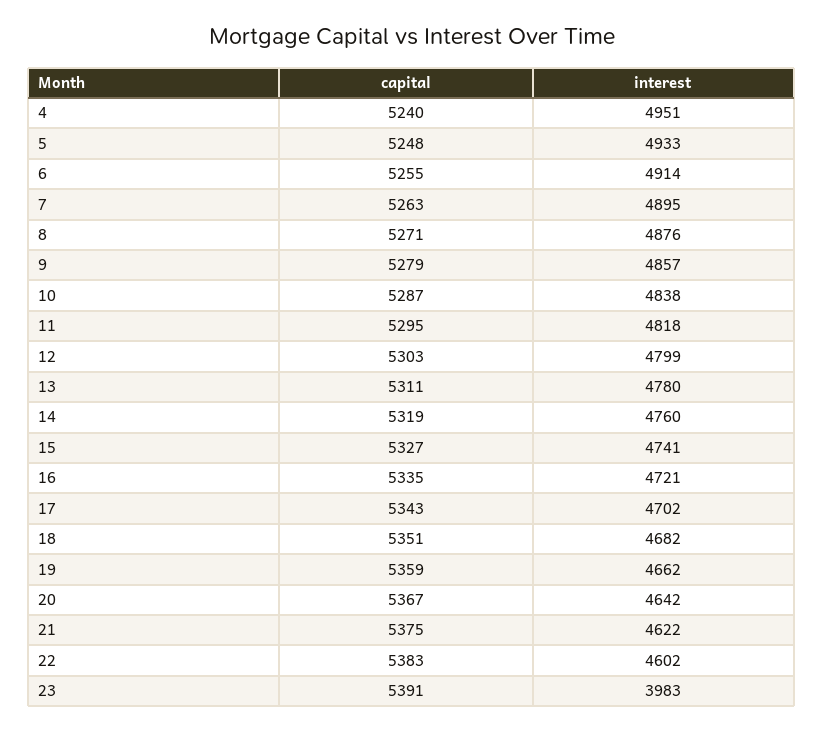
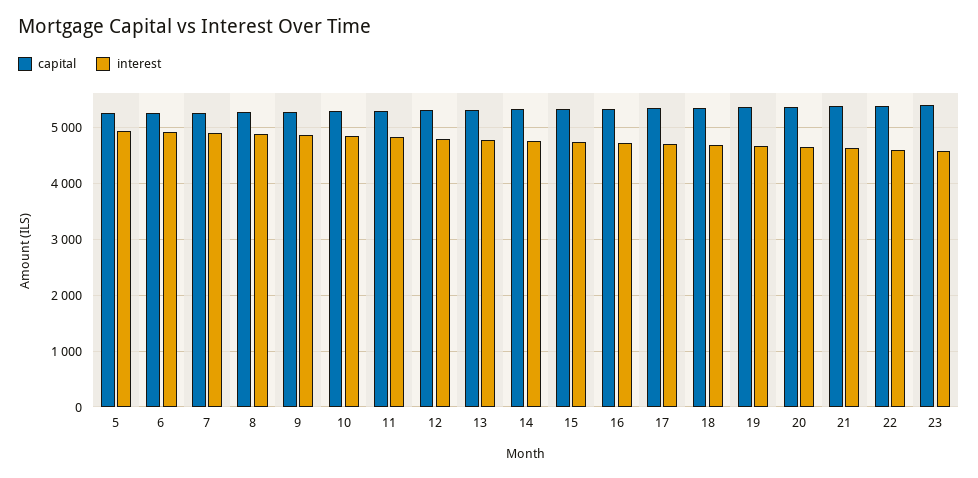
capital, 4: 5240 -> none
interest, 4: 4951 -> none
interest, 23: 3983 -> 4600

